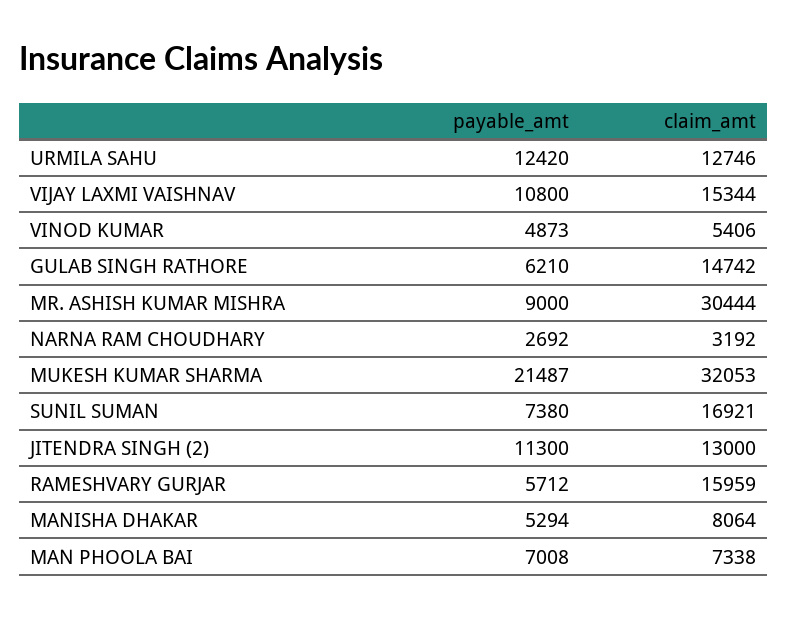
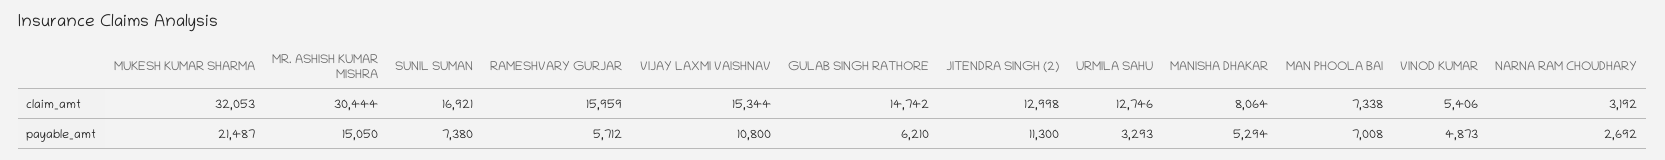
payable_amt, URMILA SAHU: 12420 -> 3293
payable_amt, MR. ASHISH KUMAR MISHRA: 9000 -> 15050
claim_amt, JITENDRA SINGH (2): 13000 -> 12998

